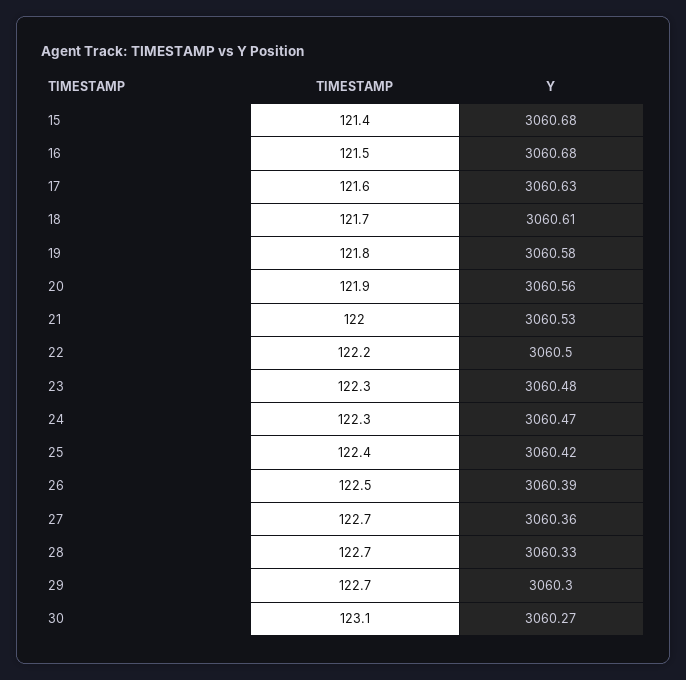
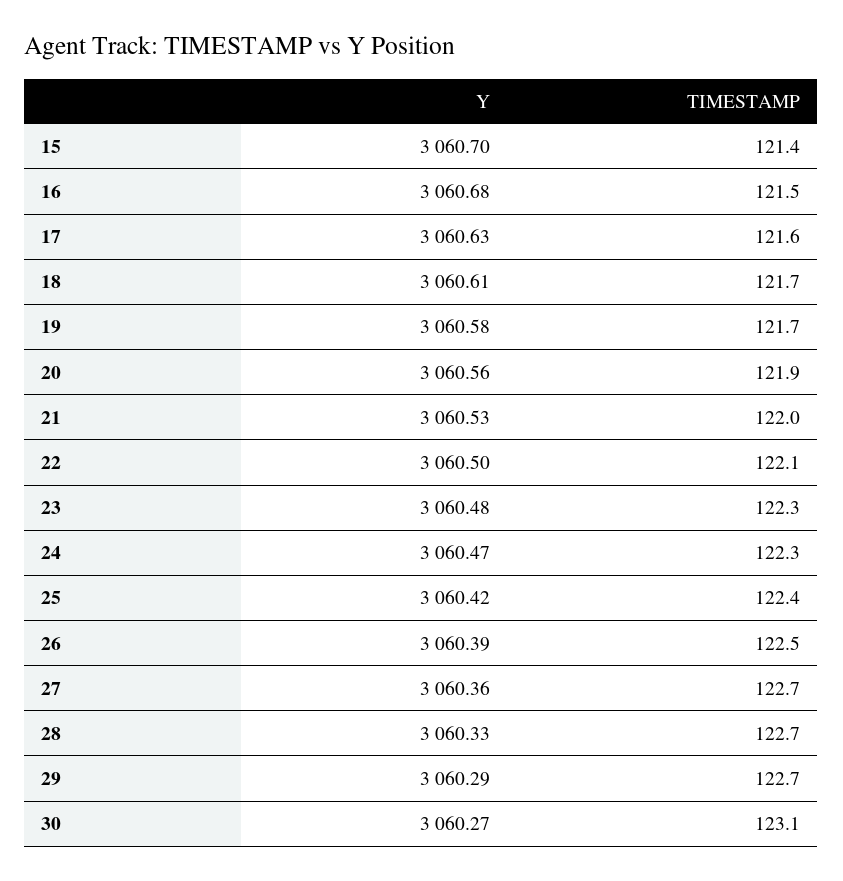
Y, 15: 3060.68 -> 3060.7
TIMESTAMP, 19: 121.8 -> 121.7
TIMESTAMP, 22: 122.2 -> 122.1
Y, 29: 3060.3 -> 3060.29

